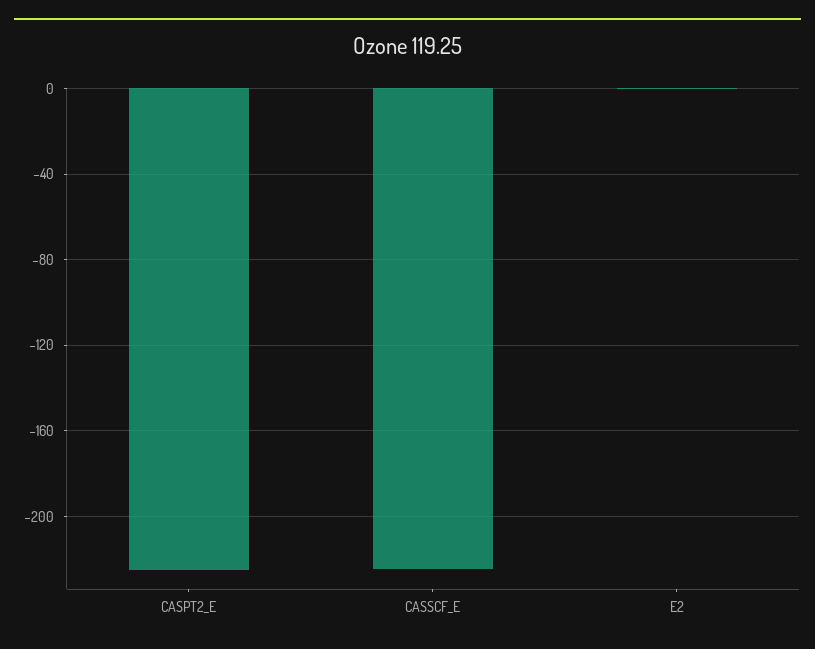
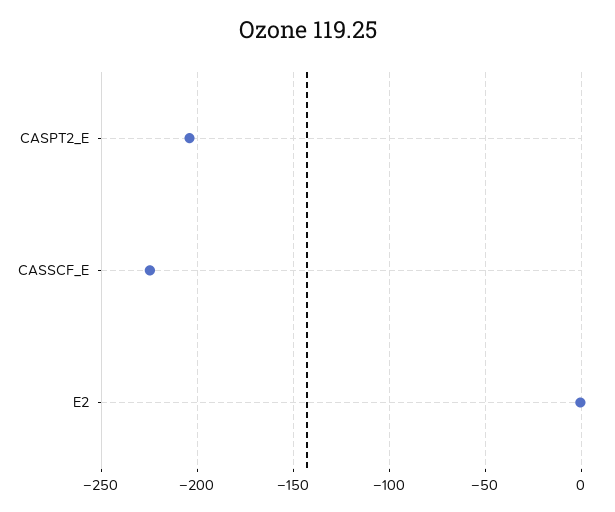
CASPT2_E: -225 -> -205

